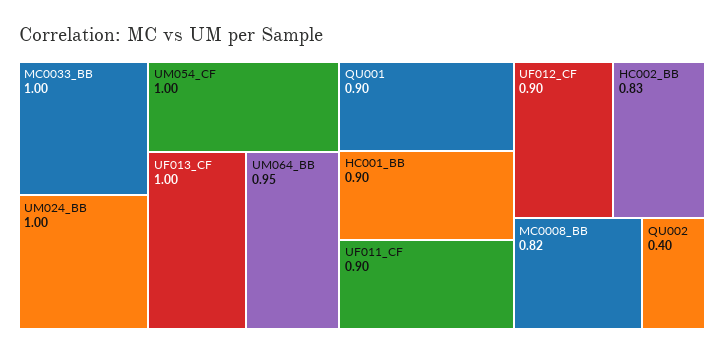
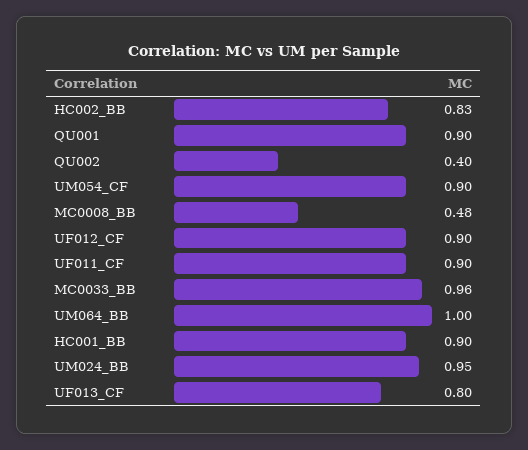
MC0033_BB: 1 -> 0.96
UM024_BB: 1 -> 0.95
UM054_CF: 1 -> 0.9
UF013_CF: 1 -> 0.8
UM064_BB: 0.95 -> 1
MC0008_BB: 0.82 -> 0.48

